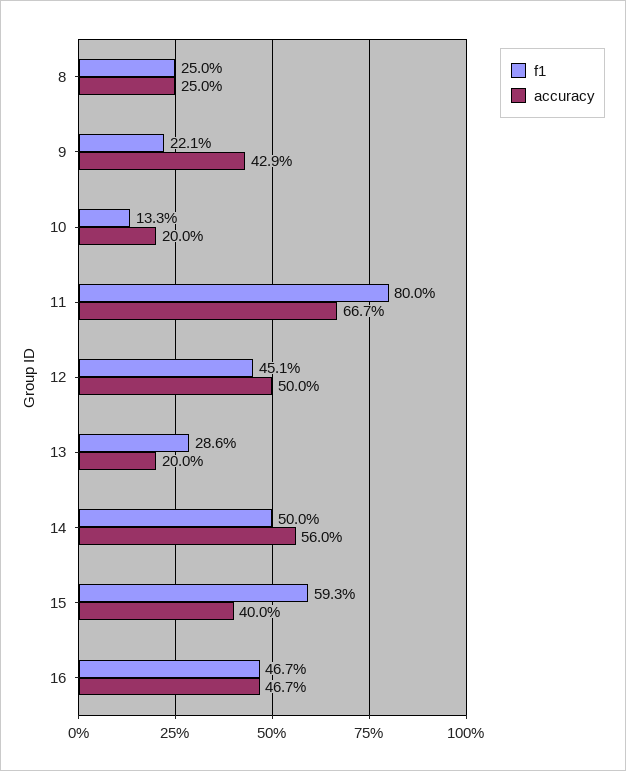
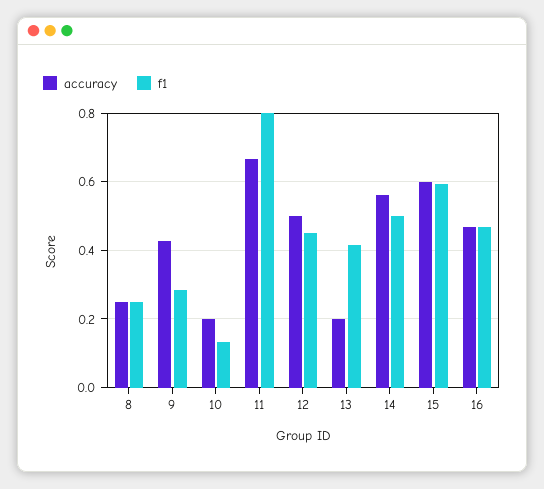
f1, 9: 0.221 -> 0.28
f1, 13: 0.286 -> 0.42
accuracy, 15: 0.4 -> 0.6

